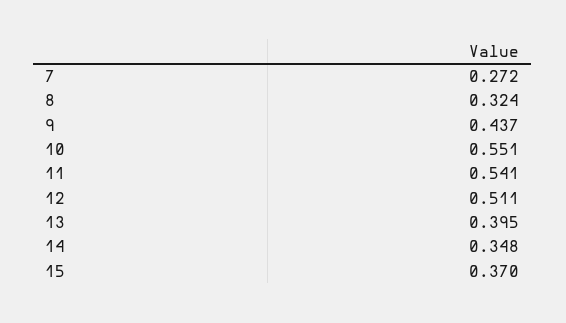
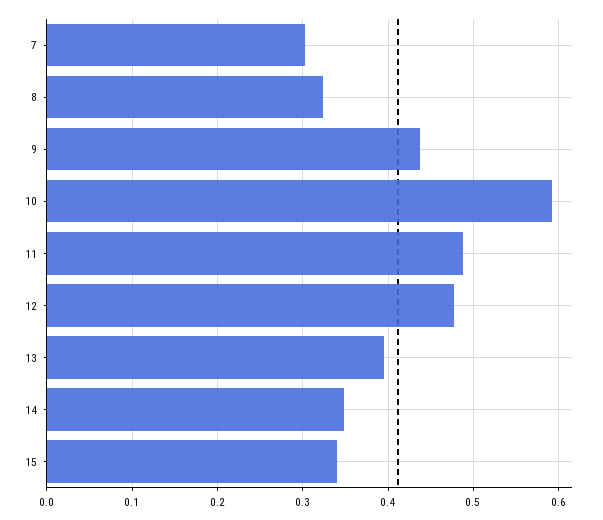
7: 0.272 -> 0.3
10: 0.551 -> 0.59
11: 0.541 -> 0.49
12: 0.511 -> 0.48
15: 0.37 -> 0.34

